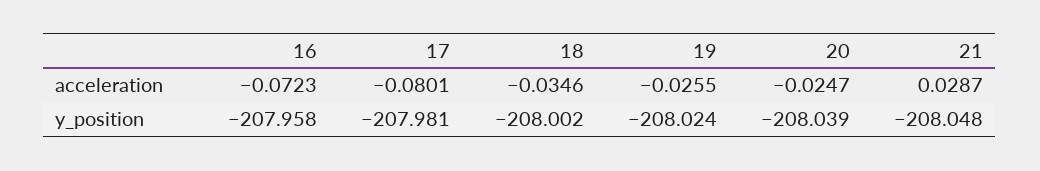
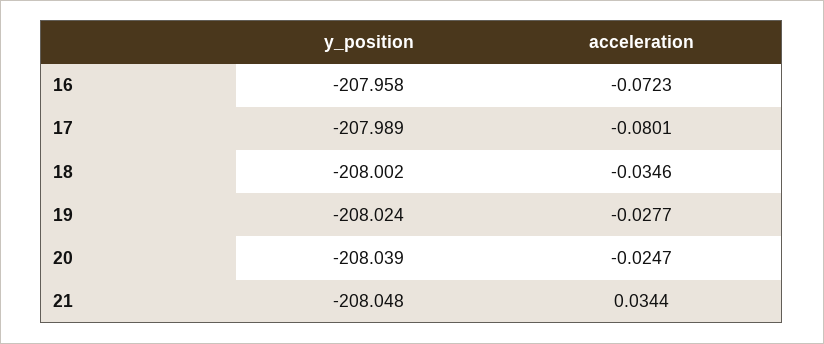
19, acceleration: -0.0255 -> -0.0277
21, acceleration: 0.0287 -> 0.0344
17, y_position: -207.981 -> -207.989

